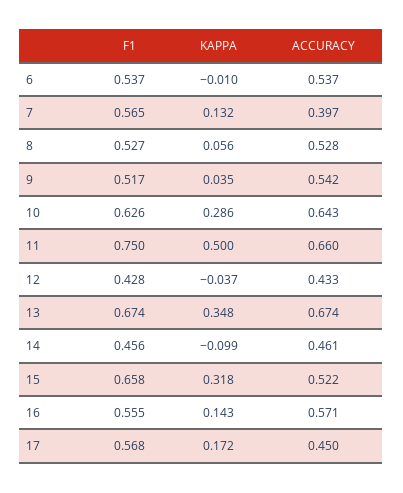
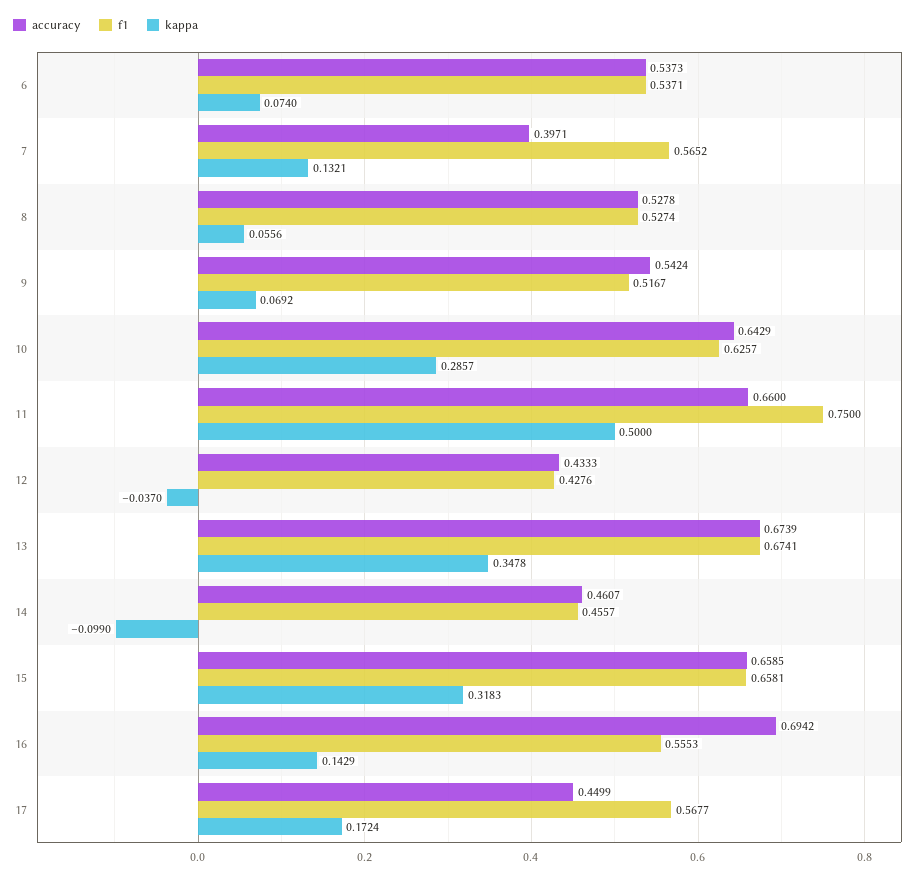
KAPPA, 6: -0.01 -> 0.074
KAPPA, 9: 0.035 -> 0.0692
ACCURACY, 15: 0.522 -> 0.6585
ACCURACY, 16: 0.571 -> 0.6942

